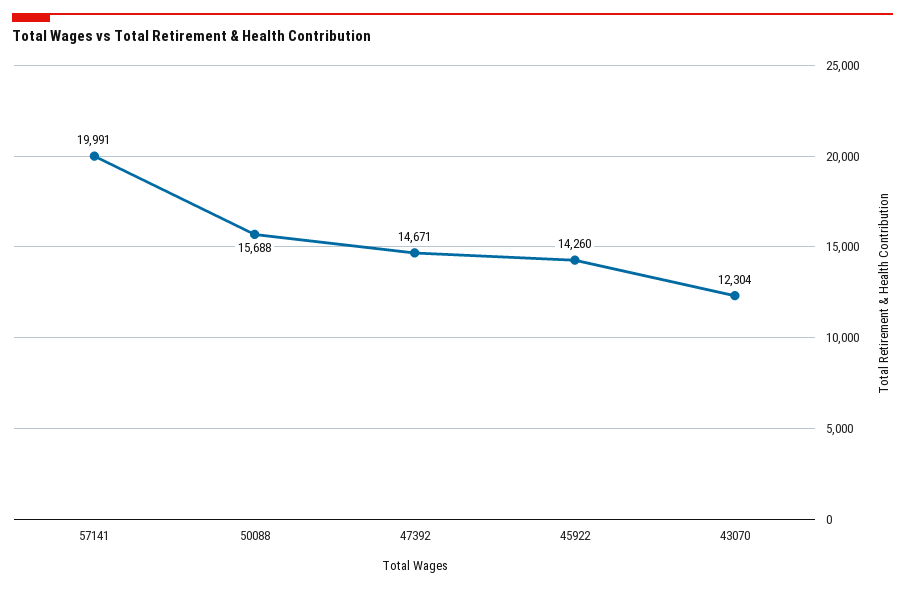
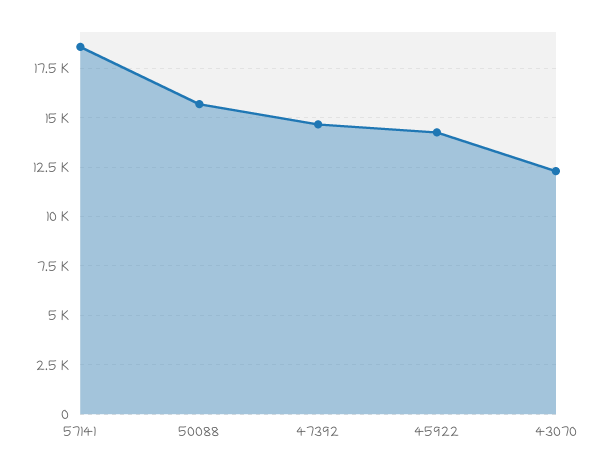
57141: 19991 -> 18500

